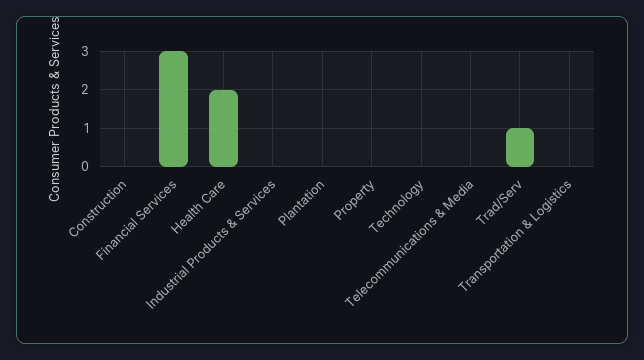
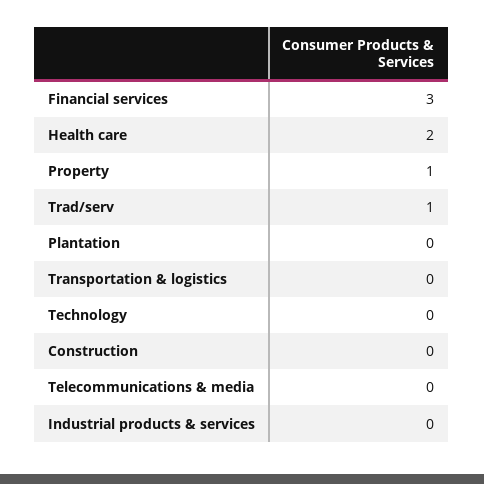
Property: 0 -> 1

